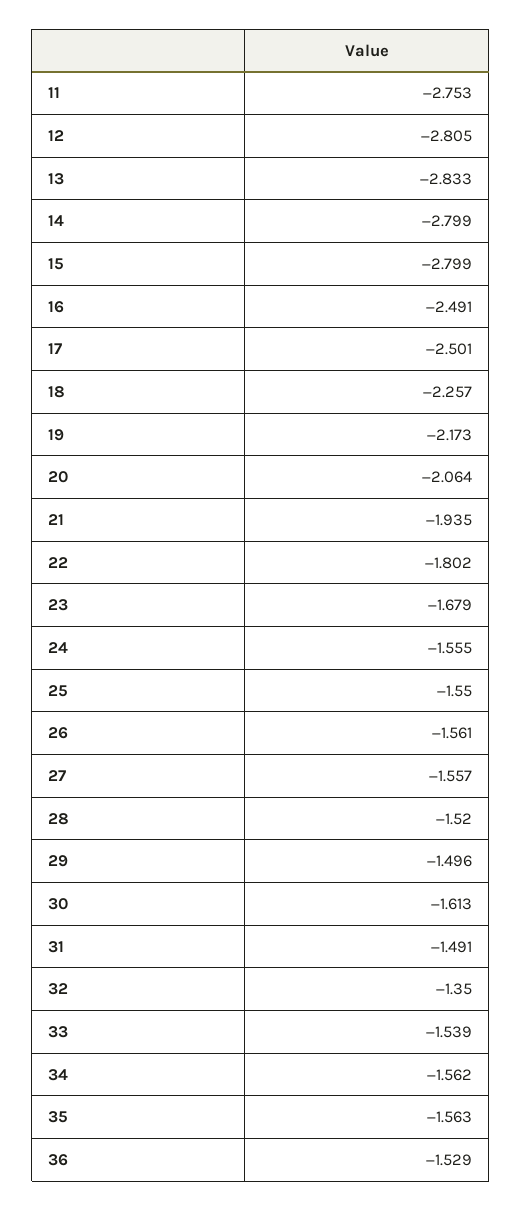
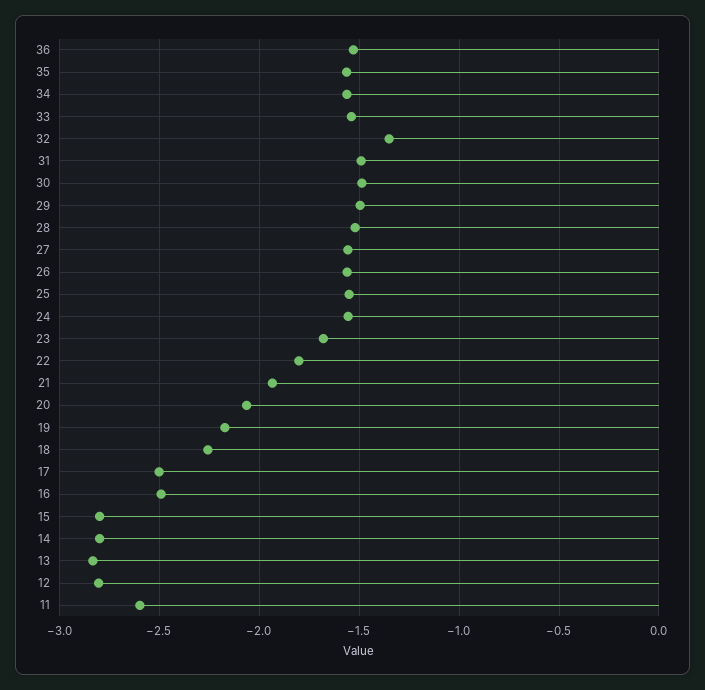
11: -2.753 -> -2.6
30: -1.613 -> -1.5

